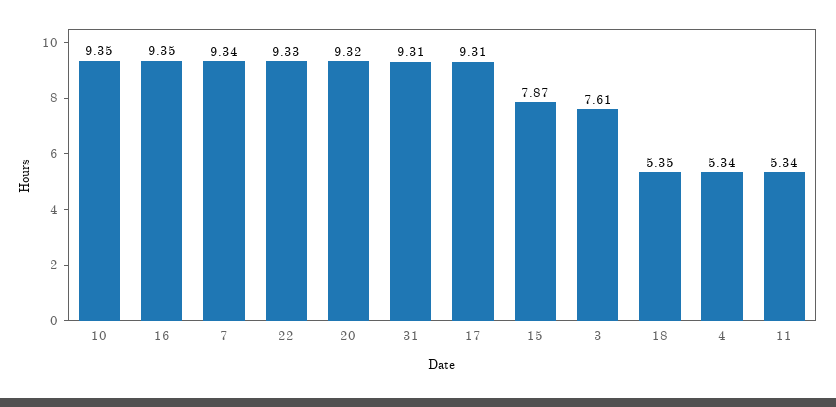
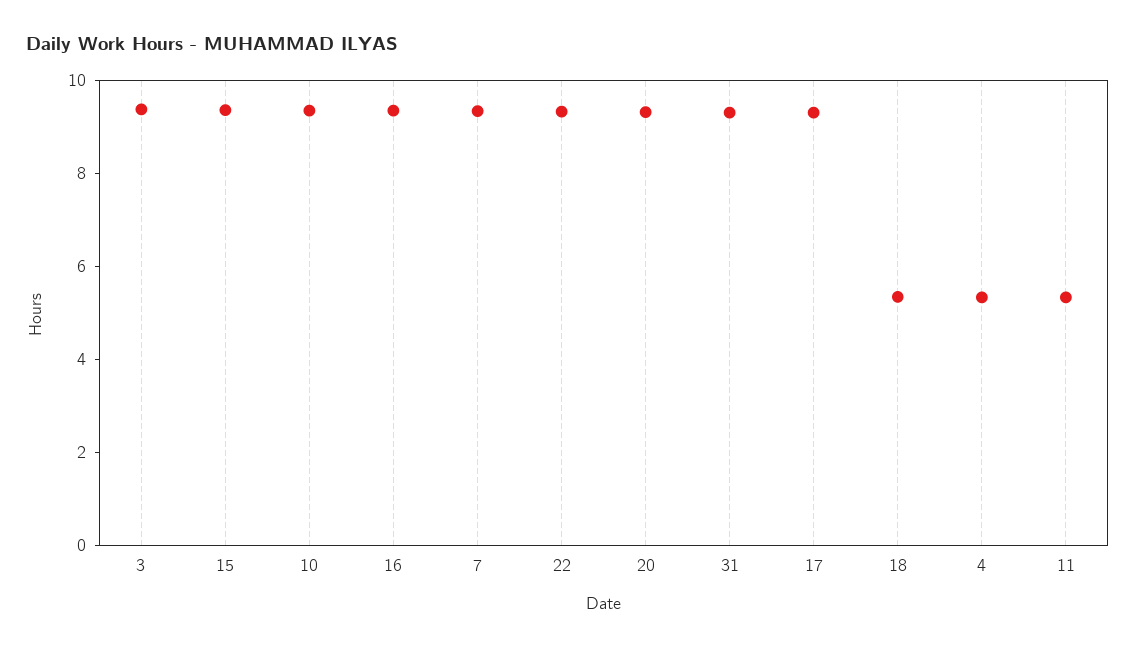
15: 7.87 -> 9.5
3: 7.61 -> 9.5

